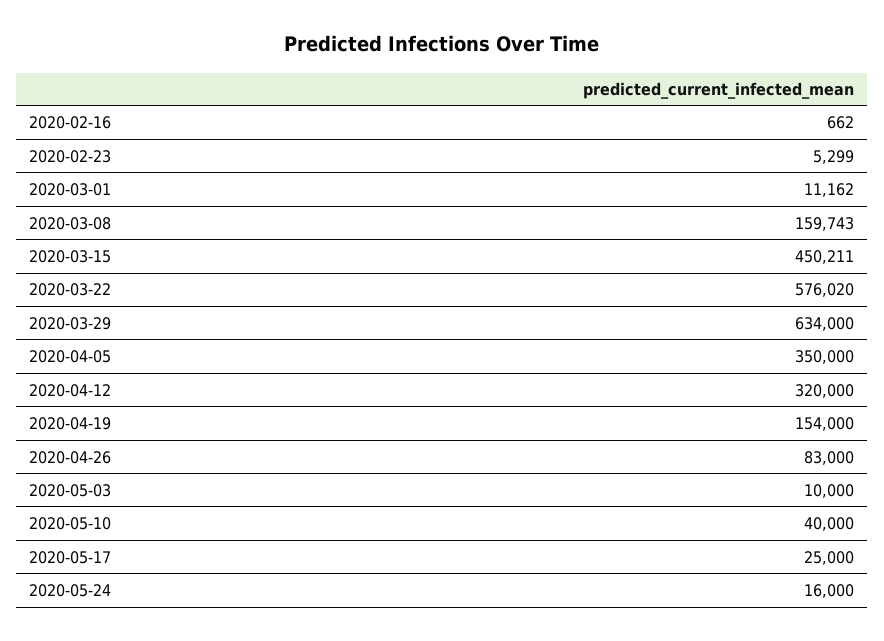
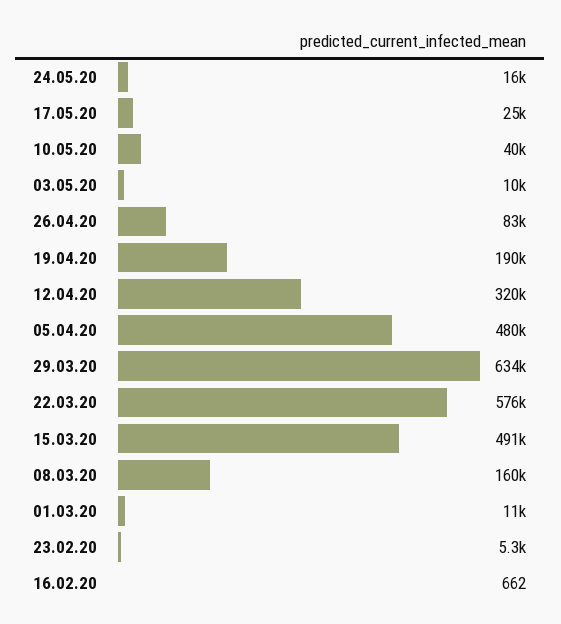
2020-03-15: 450211 -> 491000
2020-04-05: 350000 -> 480000
2020-04-19: 154000 -> 190000

